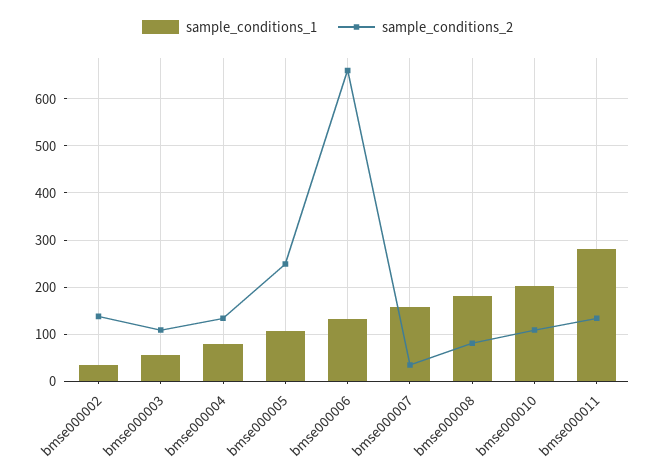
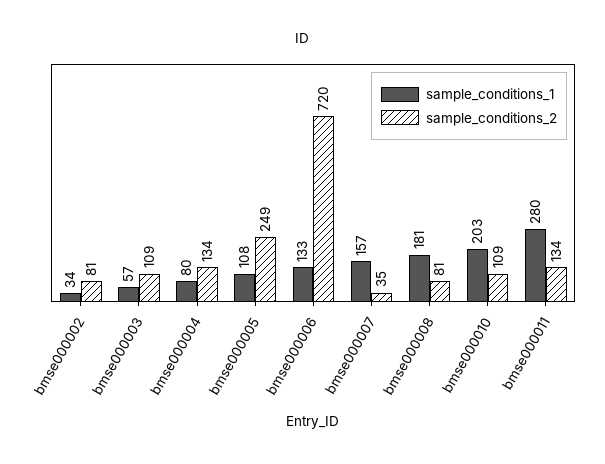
sample_conditions_2, bmse000002: 140 -> 81
sample_conditions_2, bmse000006: 660 -> 720

